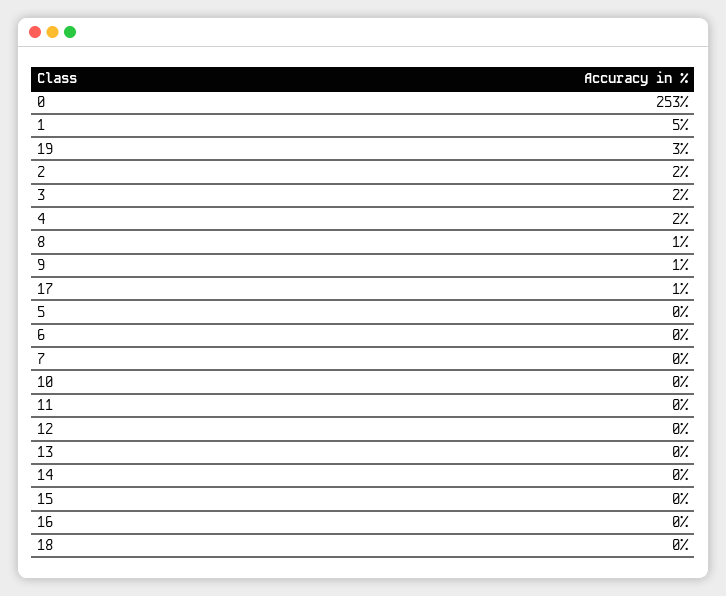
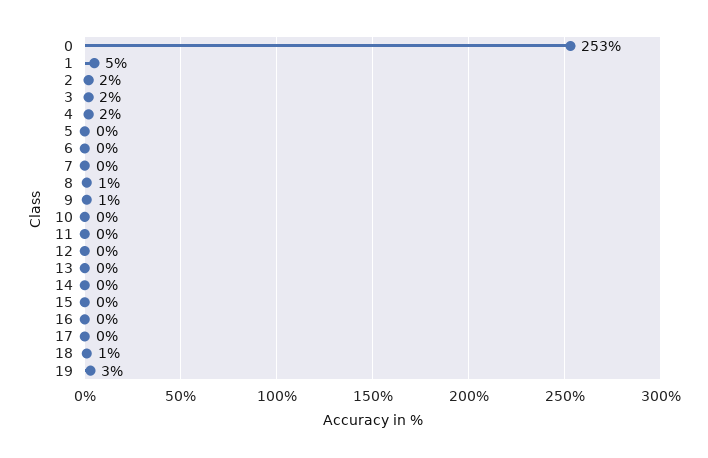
17: 1 -> 0
18: 0 -> 1

